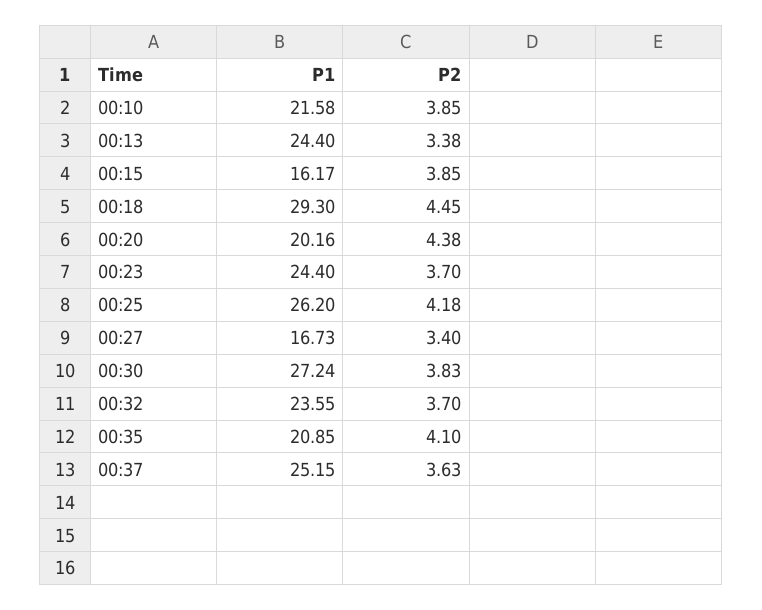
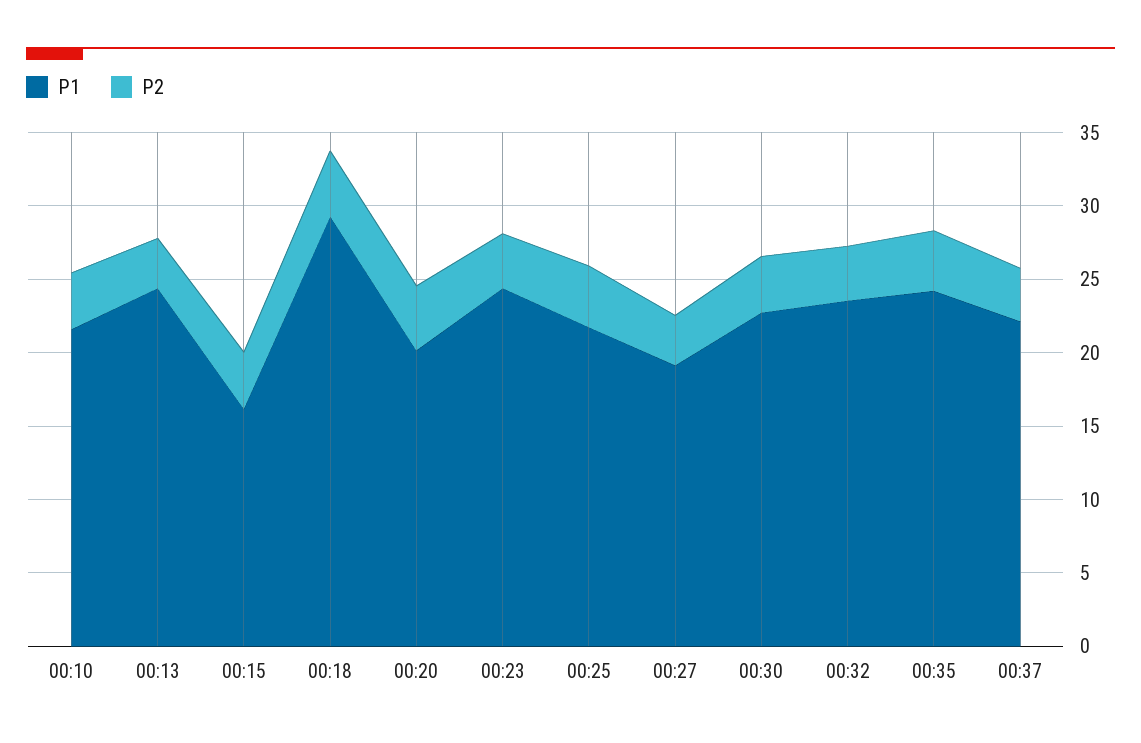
P1, 00:25: 26.2 -> 22
P1, 00:27: 16.73 -> 19
P1, 00:30: 27.24 -> 23
P1, 00:35: 20.85 -> 24
P1, 00:37: 25.15 -> 22

